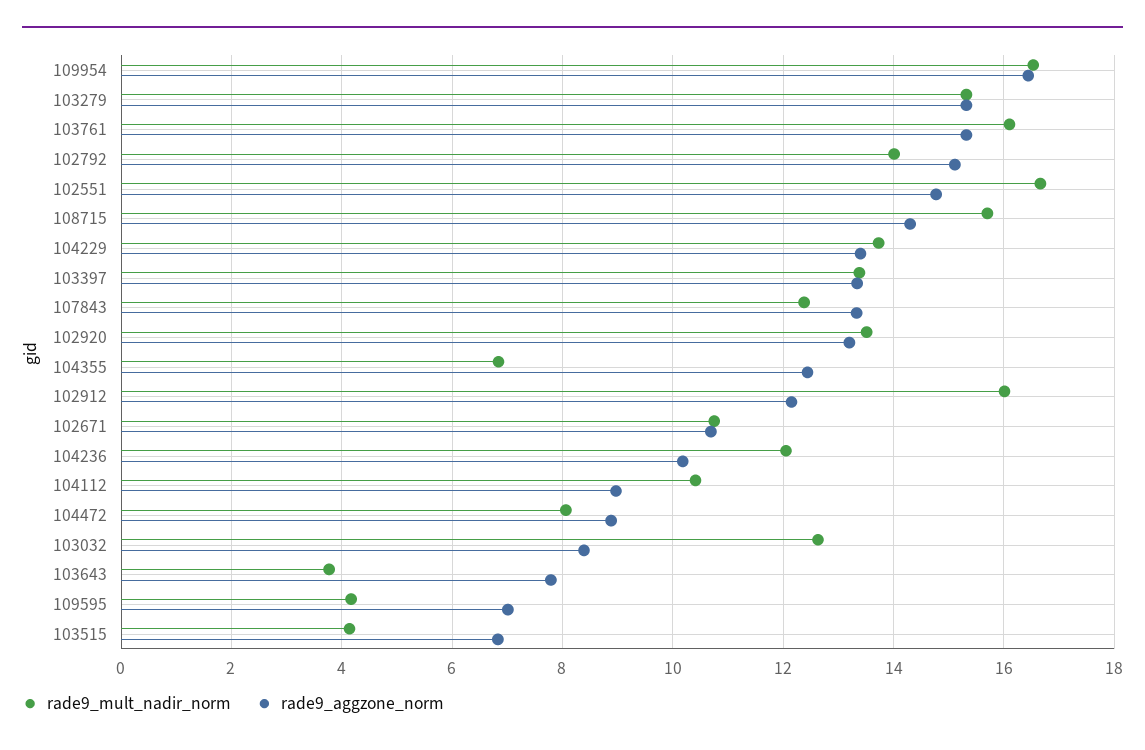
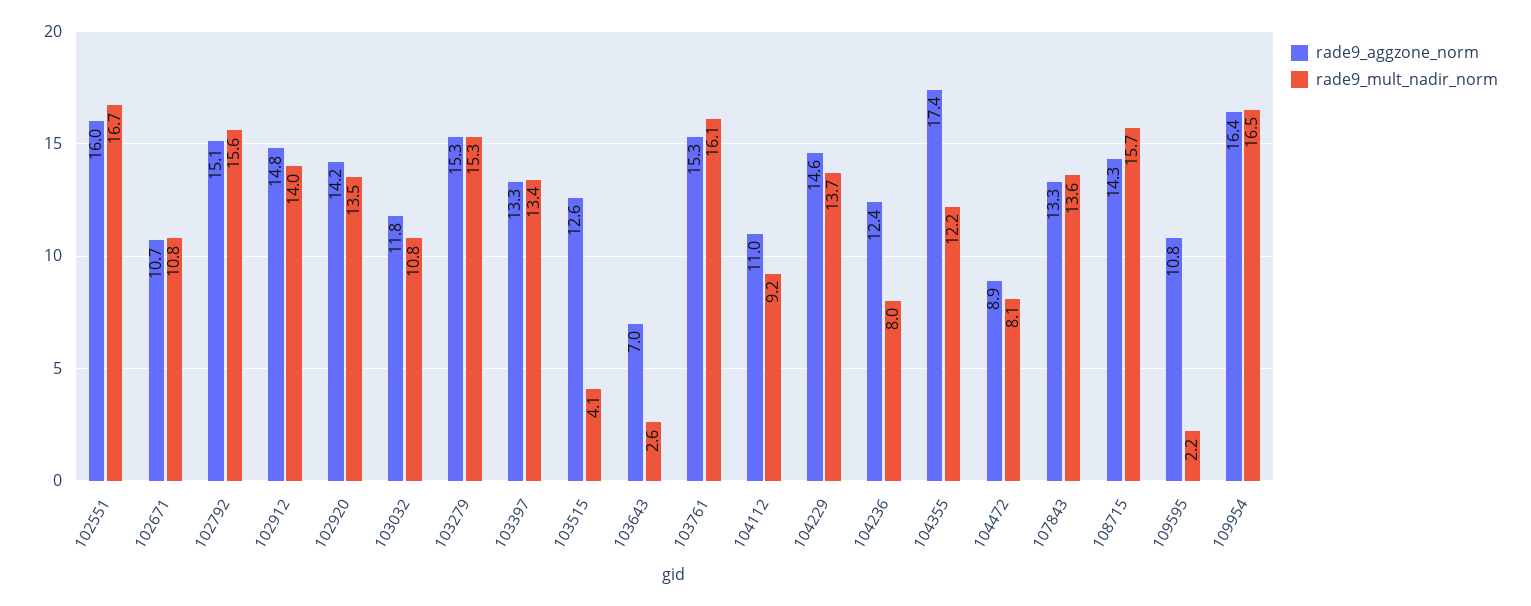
rade9_mult_nadir_norm, 102792: 14 -> 15.6
rade9_aggzone_norm, 102551: 14.8 -> 16
rade9_aggzone_norm, 104229: 13.4 -> 14.6
rade9_mult_nadir_norm, 107843: 12.4 -> 13.6
rade9_aggzone_norm, 102920: 13.2 -> 14.2
rade9_mult_nadir_norm, 104355: 6.8 -> 12.2
rade9_aggzone_norm, 104355: 12.4 -> 17.4
rade9_mult_nadir_norm, 102912: 16 -> 14
rade9_aggzone_norm, 102912: 12.2 -> 14.8
rade9_mult_nadir_norm, 104236: 12 -> 8
rade9_aggzone_norm, 104236: 10.2 -> 12.4
rade9_mult_nadir_norm, 104112: 10.4 -> 9.2
rade9_aggzone_norm, 104112: 9 -> 11
rade9_mult_nadir_norm, 103032: 12.6 -> 10.8
rade9_aggzone_norm, 103032: 8.4 -> 11.8
rade9_mult_nadir_norm, 103643: 3.8 -> 2.6
rade9_aggzone_norm, 103643: 7.8 -> 7
rade9_mult_nadir_norm, 109595: 4.2 -> 2.2
rade9_aggzone_norm, 109595: 7 -> 10.8
rade9_aggzone_norm, 103515: 6.8 -> 12.6

